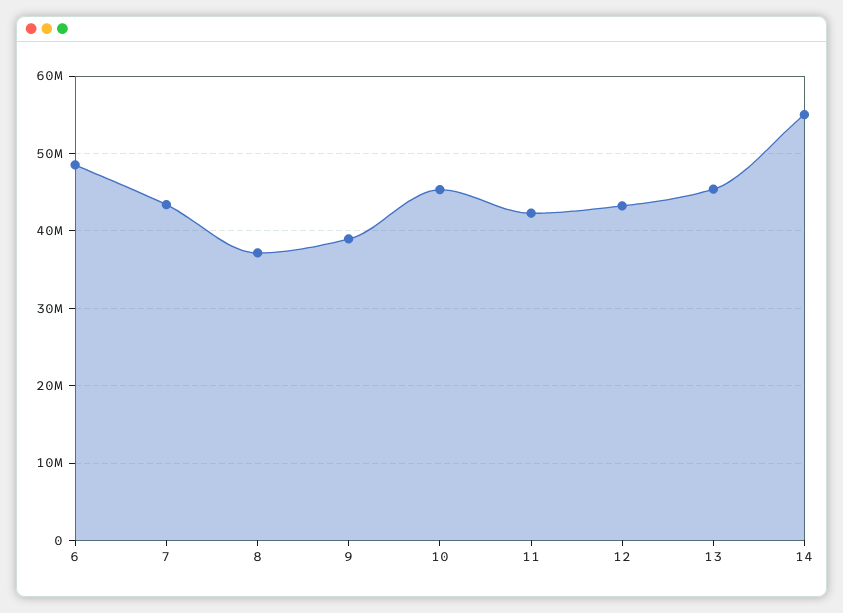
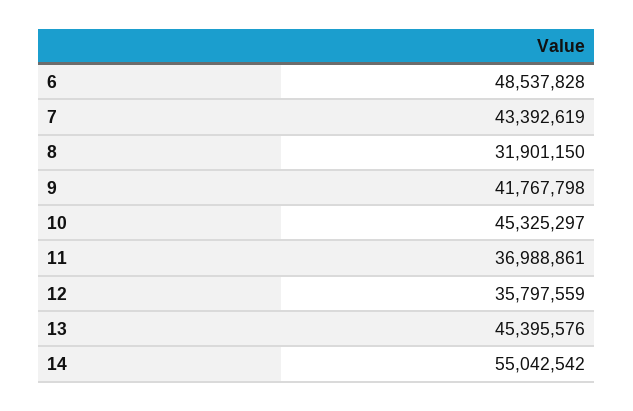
8: 37000000 -> 31901150
9: 39000000 -> 41767798
11: 42000000 -> 36988861
12: 43000000 -> 35797559

